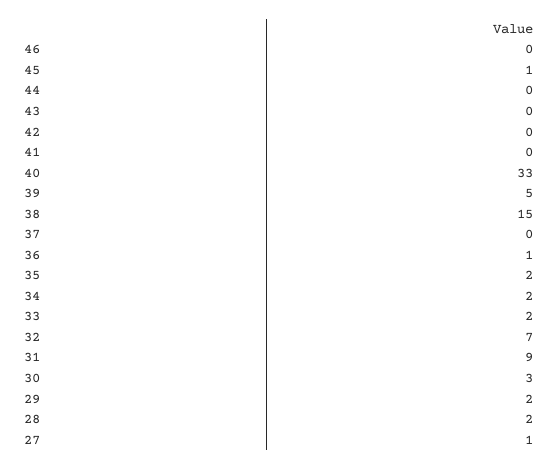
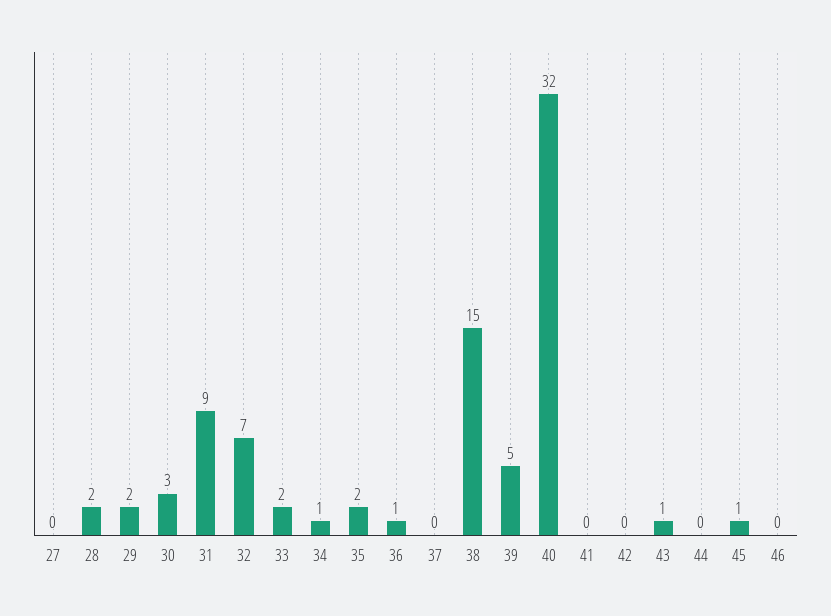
43: 0 -> 1
40: 33 -> 32
34: 2 -> 1
27: 1 -> 0

